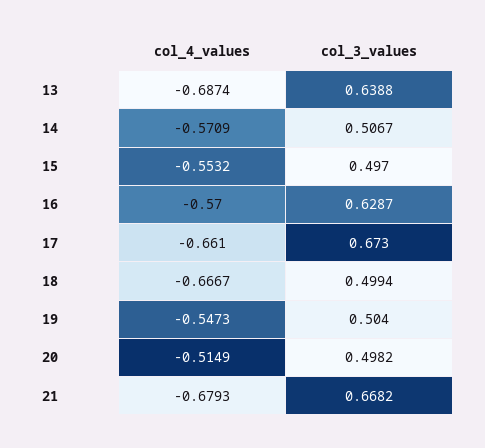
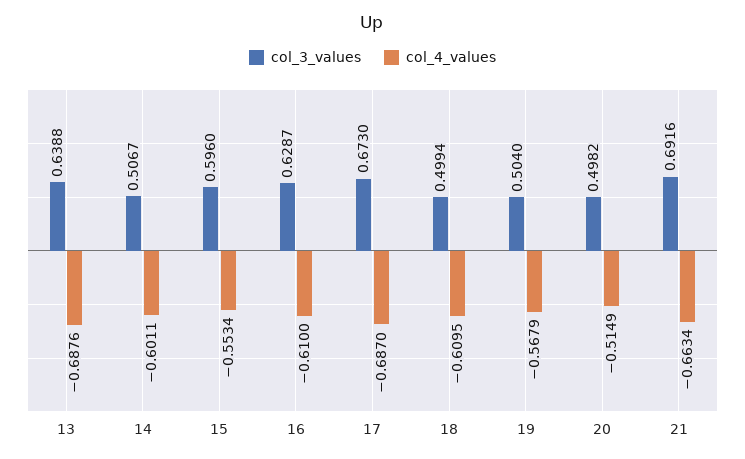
col_4_values, 13: -0.6874 -> -0.6876
col_4_values, 14: -0.5709 -> -0.6011
col_4_values, 15: -0.5532 -> -0.5534
col_3_values, 15: 0.497 -> 0.596
col_4_values, 16: -0.57 -> -0.61
col_4_values, 17: -0.661 -> -0.687
col_4_values, 18: -0.6667 -> -0.6095
col_4_values, 19: -0.5473 -> -0.5679
col_4_values, 21: -0.6793 -> -0.6634
col_3_values, 21: 0.6682 -> 0.6916

